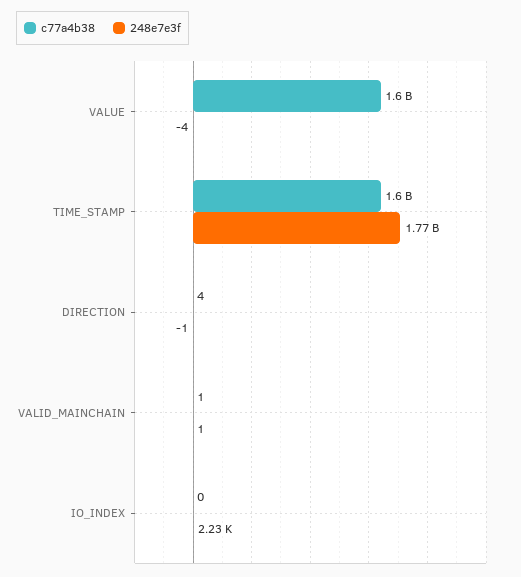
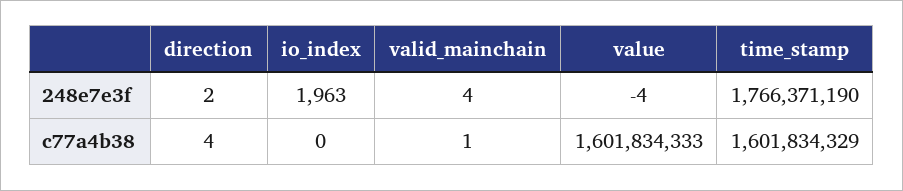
248e7e3f, DIRECTION: -1 -> 2
248e7e3f, VALID_MAINCHAIN: 1 -> 4
248e7e3f, IO_INDEX: 2230 -> 1963

